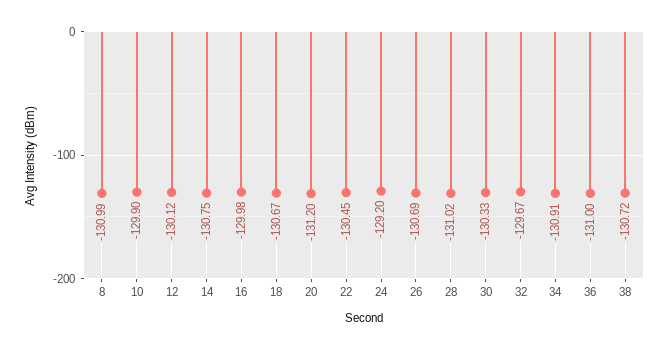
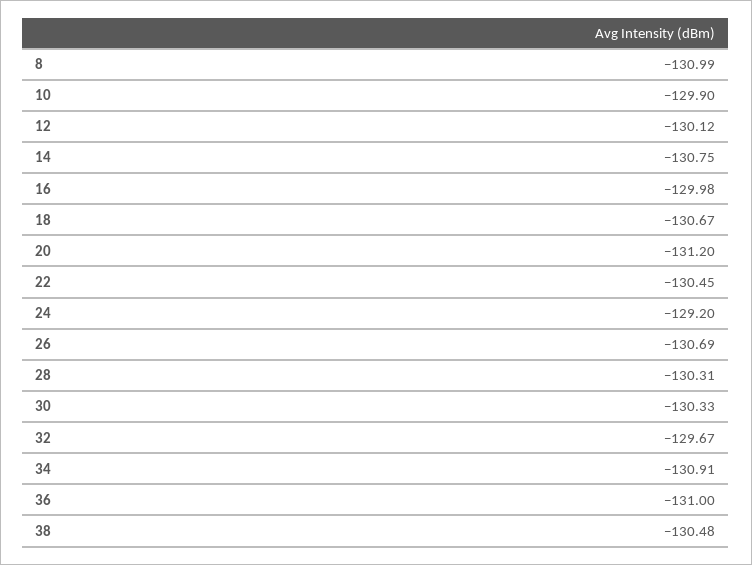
28: -131.02 -> -130.31
38: -130.72 -> -130.48

